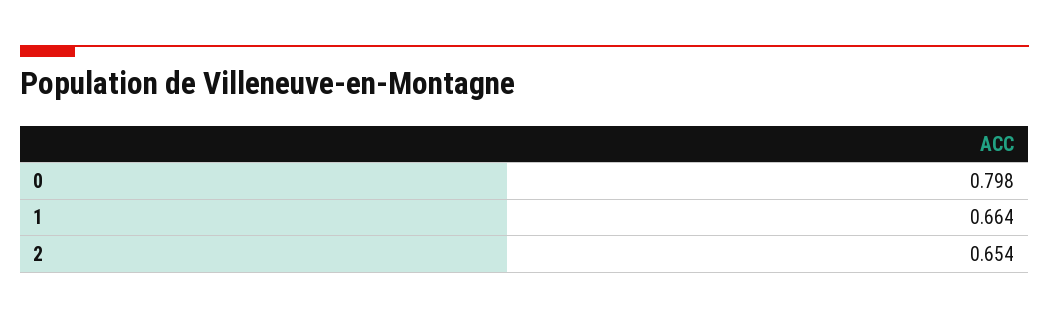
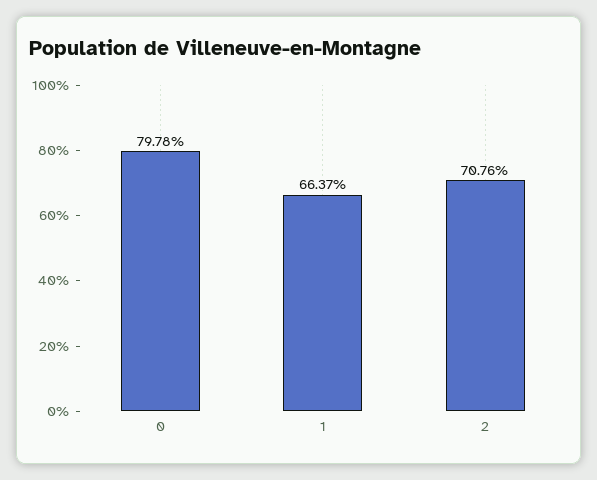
2: 0.654 -> 0.7076

